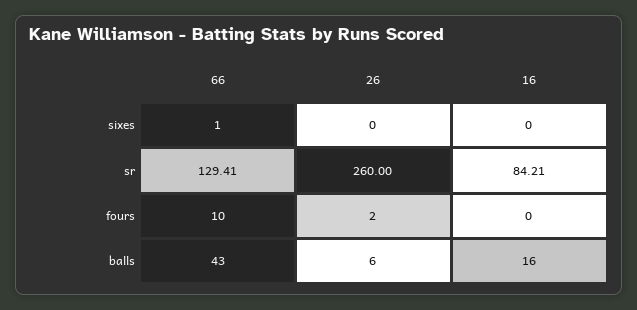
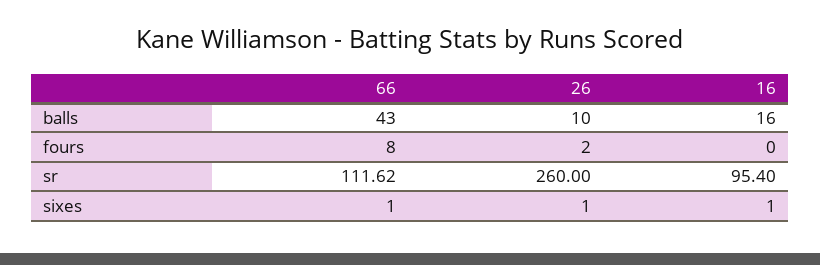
26, sixes: 0 -> 1
16, sixes: 0 -> 1
66, sr: 129.41 -> 111.62
16, sr: 84.21 -> 95.4
66, fours: 10 -> 8
26, balls: 6 -> 10

